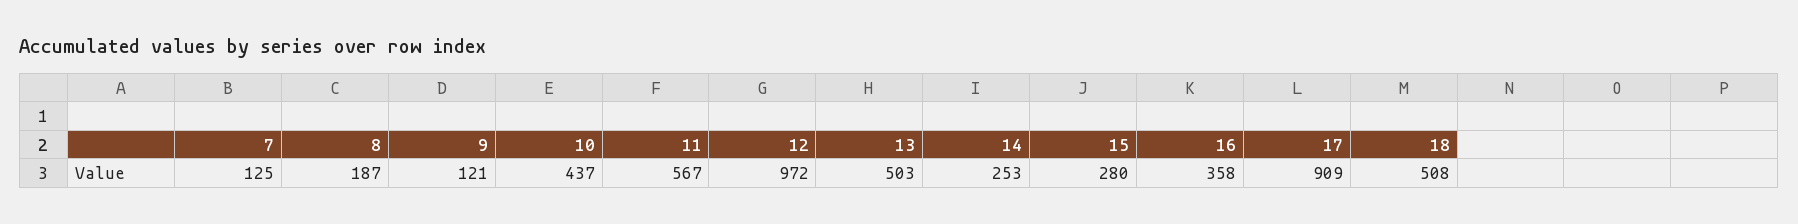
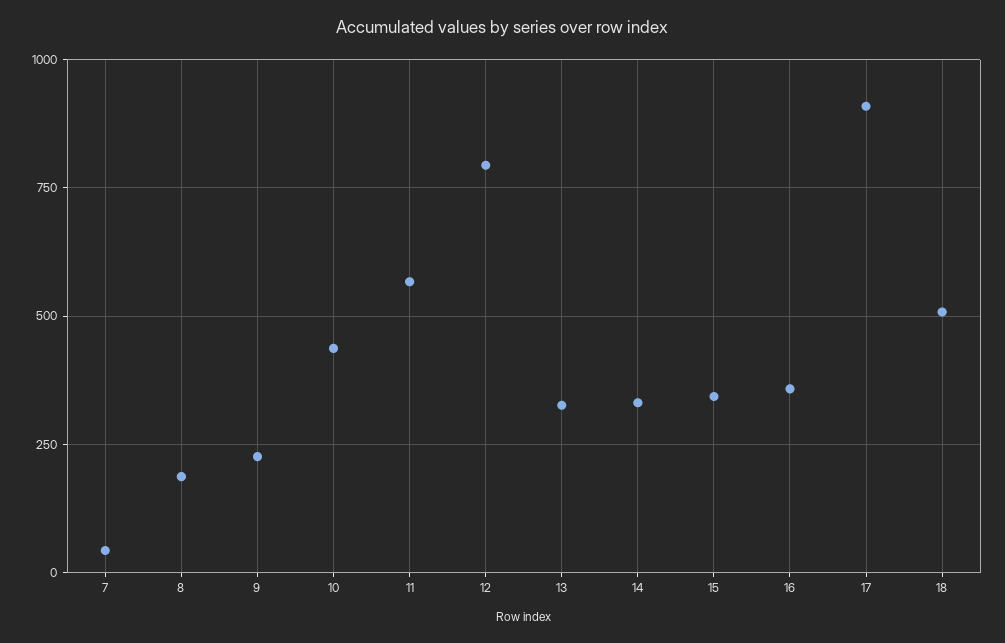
7: 125 -> 50
9: 121 -> 225
12: 972 -> 800
13: 503 -> 325
14: 253 -> 325
15: 280 -> 350

